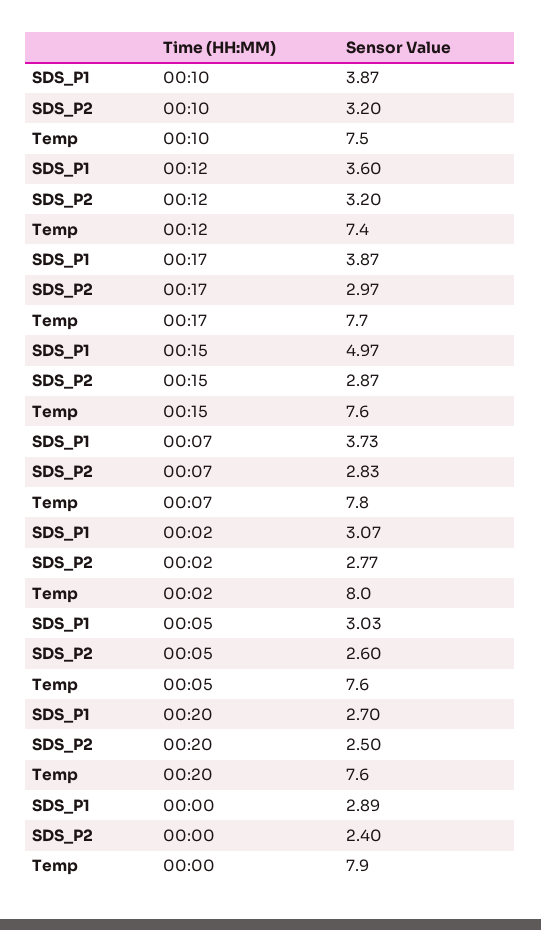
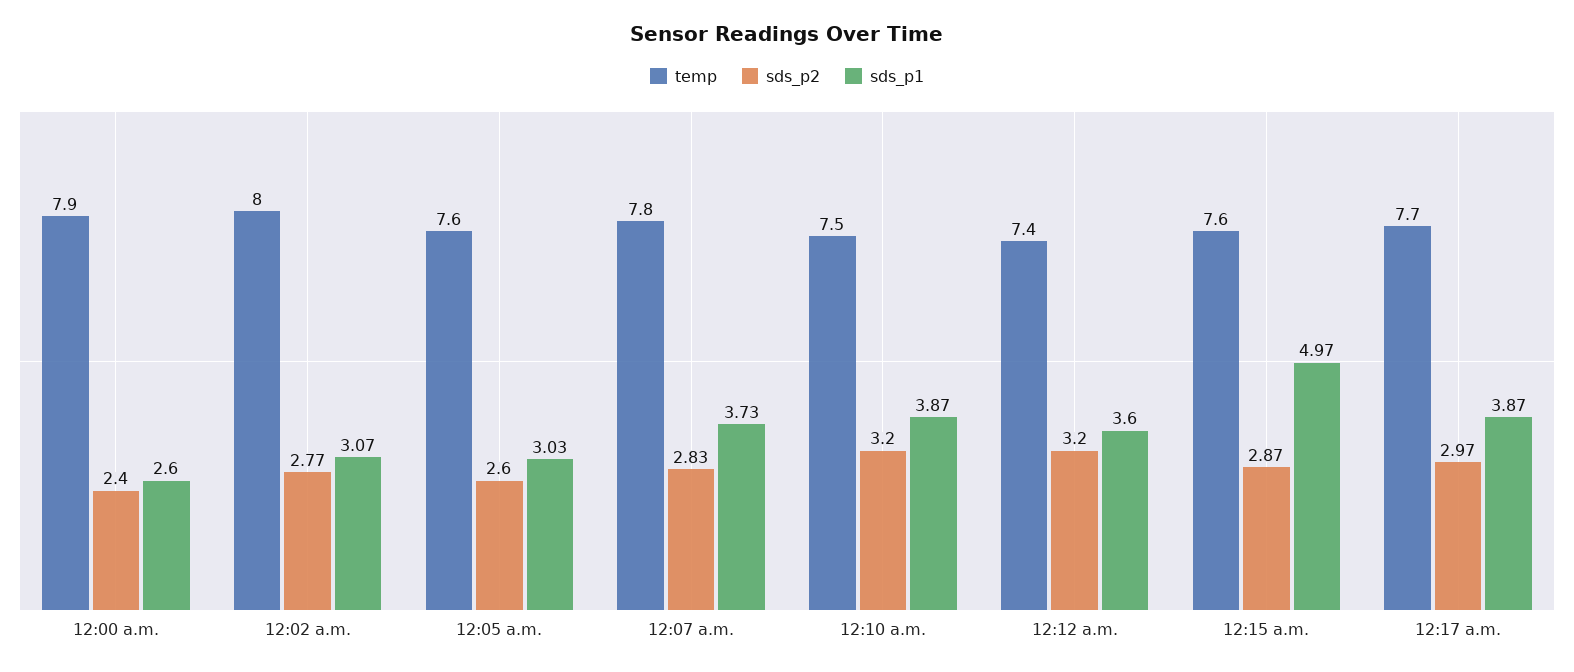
SDS_P1, 00:20: 2.7 -> none
SDS_P2, 00:20: 2.5 -> none
Temp, 00:20: 7.6 -> none
SDS_P1, 00:00: 2.89 -> 2.6

